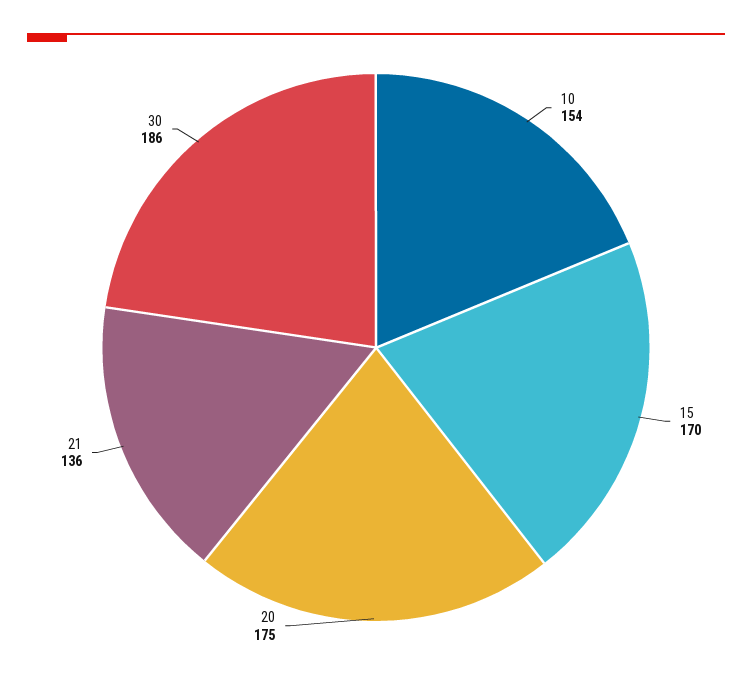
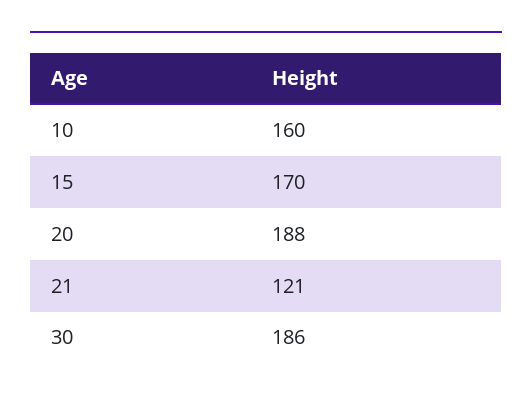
10: 154 -> 160
20: 175 -> 188
21: 136 -> 121

